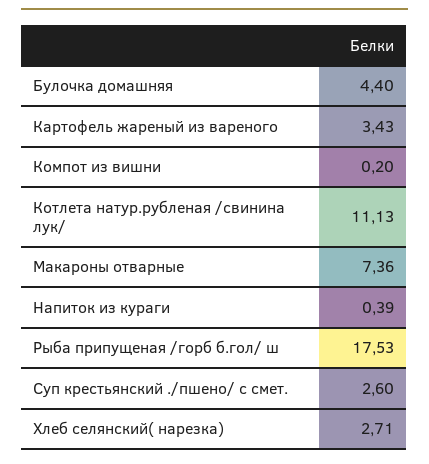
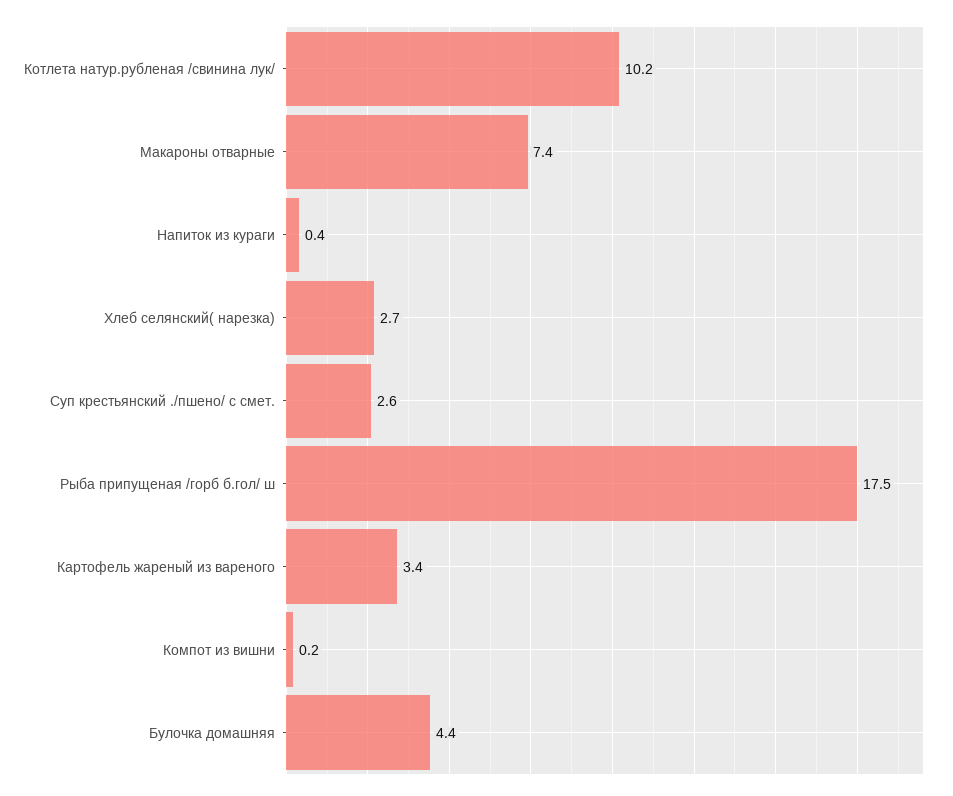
Котлета натур.рубленая /свинина лук/: 11.13 -> 10.2

